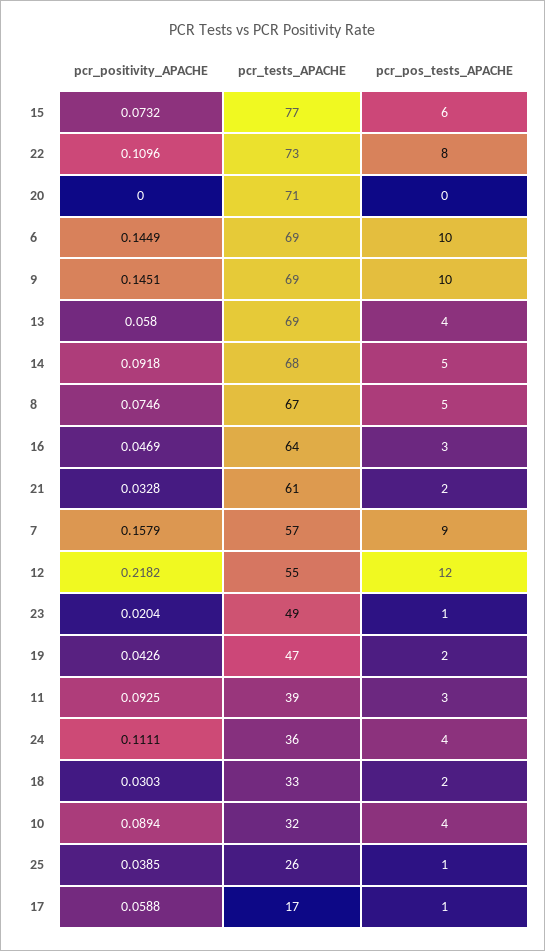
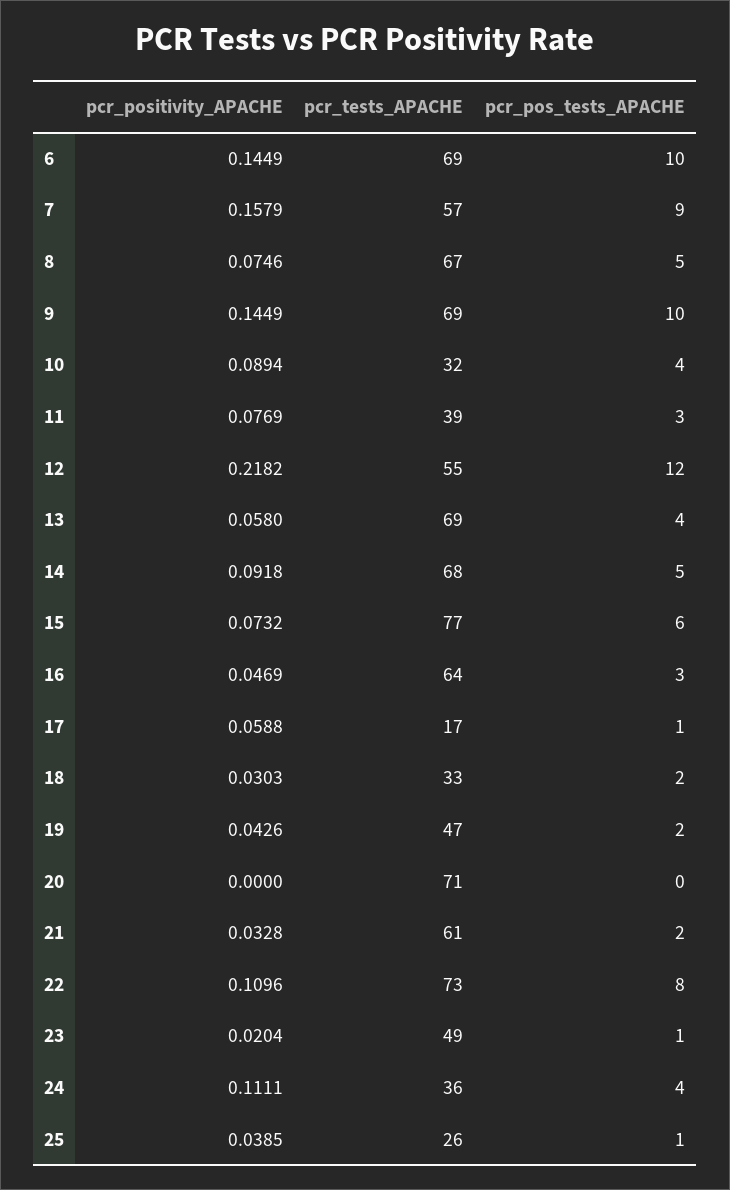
pcr_positivity_APACHE, 9: 0.1451 -> 0.1449
pcr_positivity_APACHE, 11: 0.0925 -> 0.0769

